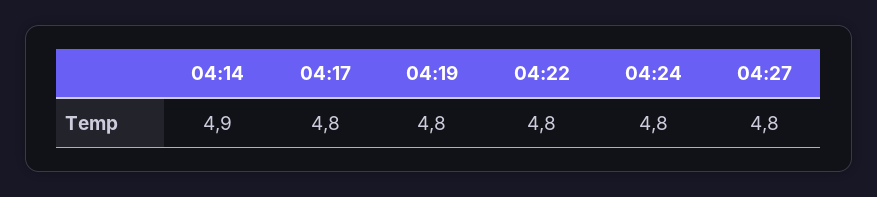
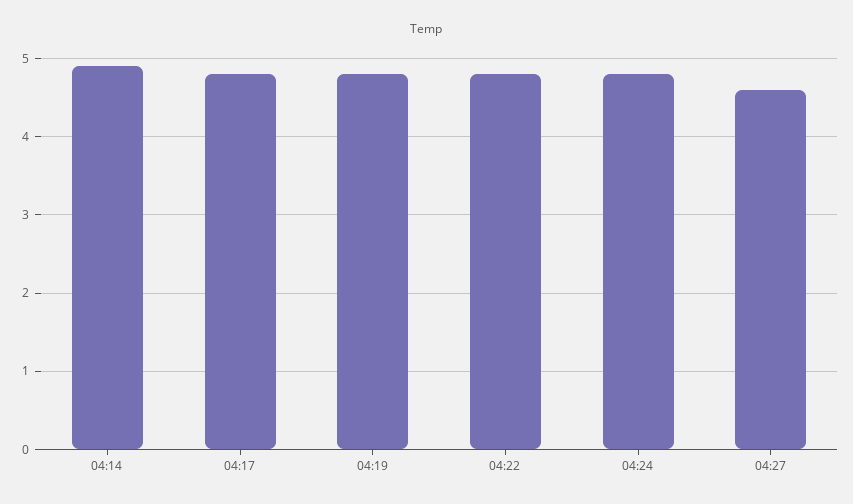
04:27: 4.8 -> 4.6

